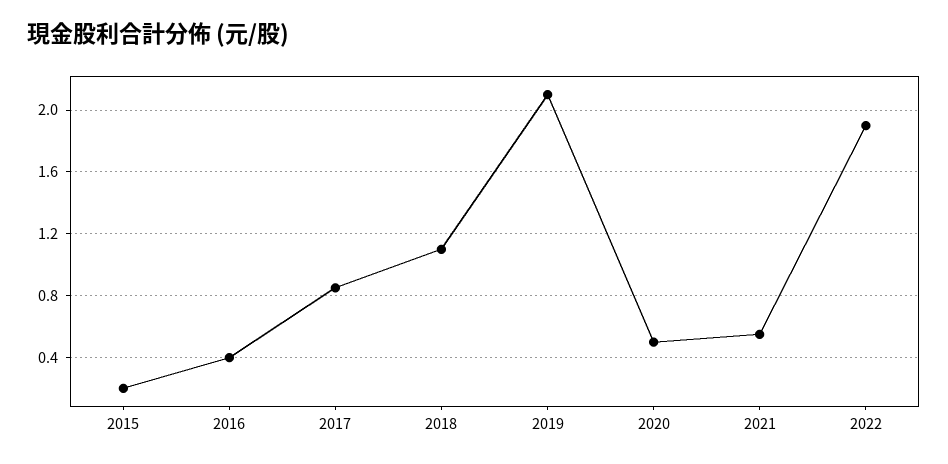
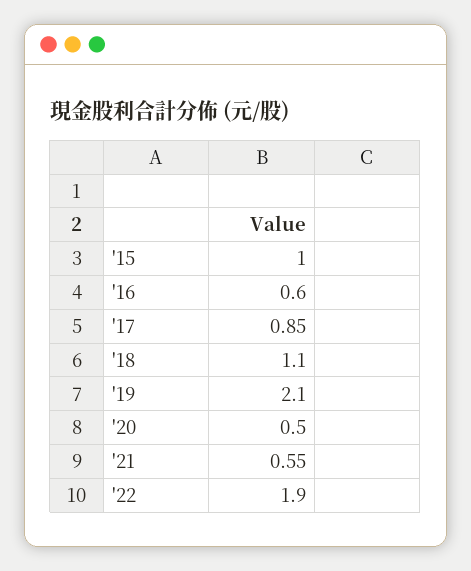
2015: 0.2 -> 1
2016: 0.4 -> 0.6

